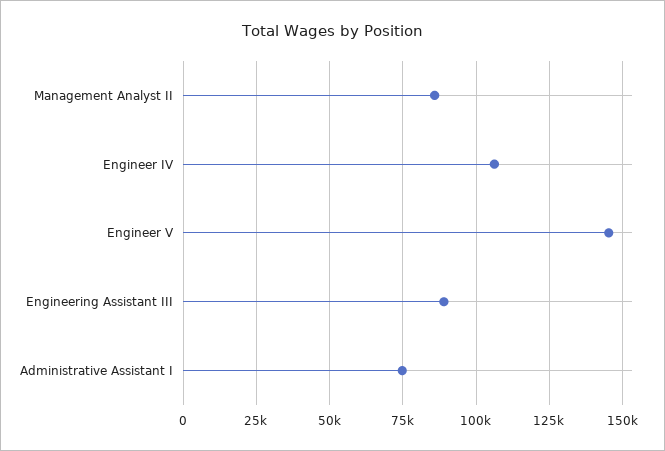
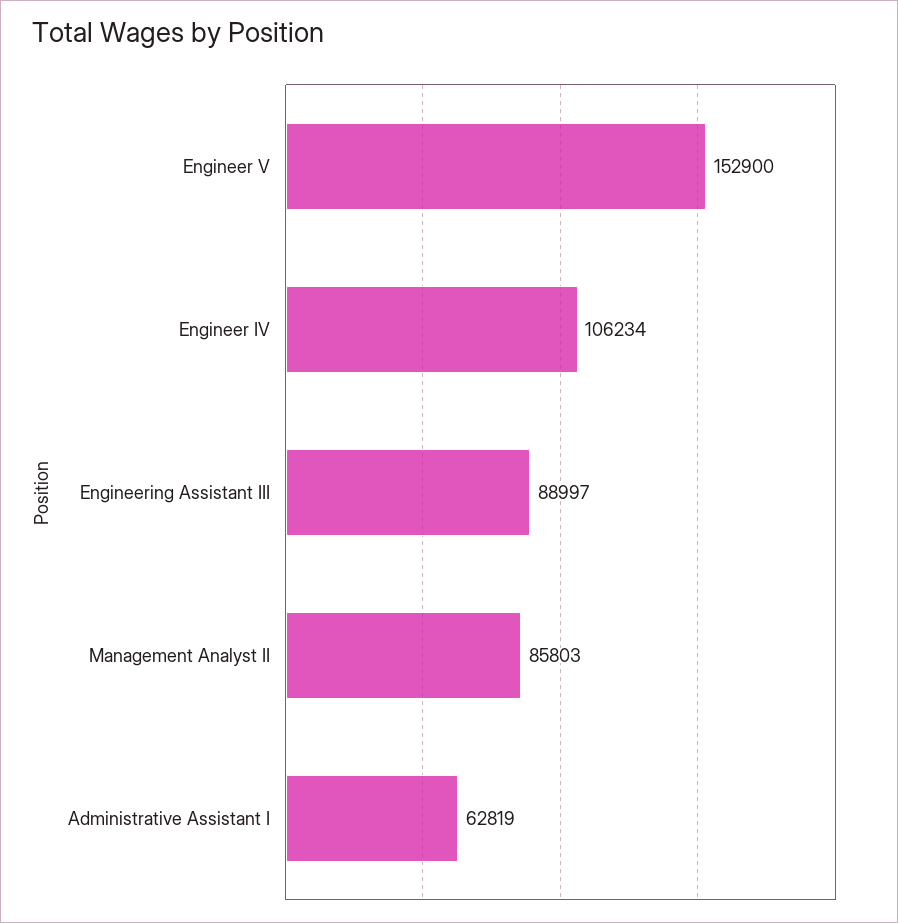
Engineer V: 145000 -> 152900
Administrative Assistant I: 75000 -> 62819

